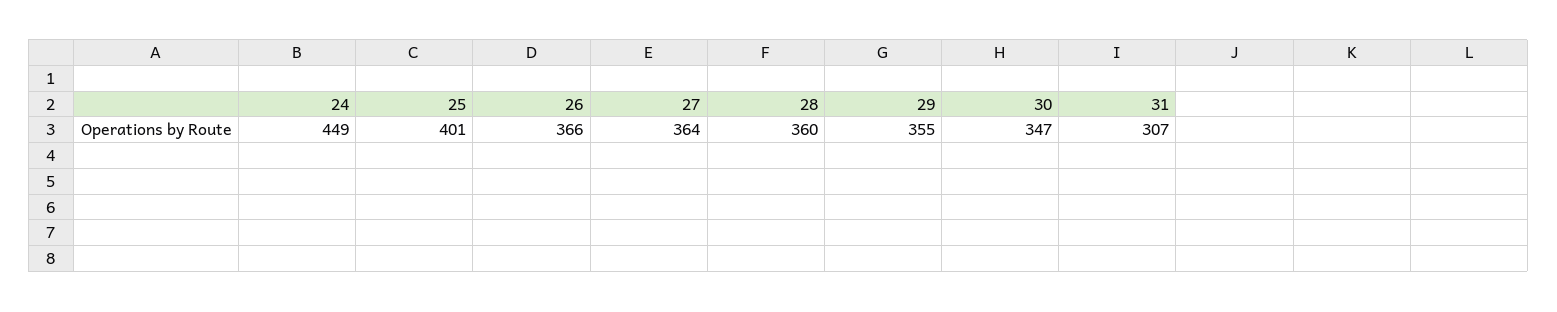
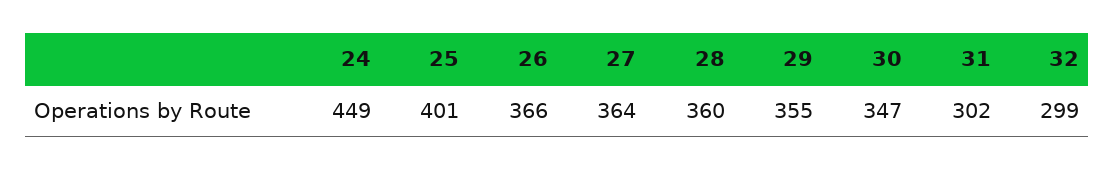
31: 307 -> 302
32: none -> 299

